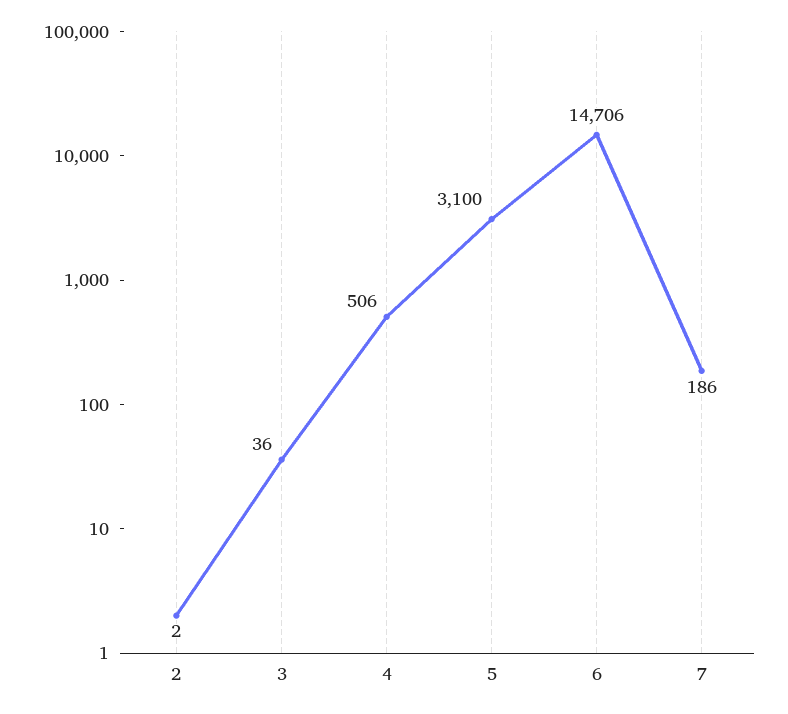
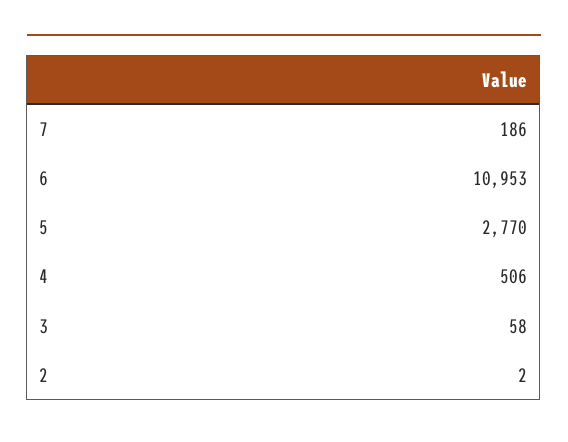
3: 36 -> 58
5: 3100 -> 2770
6: 14706 -> 10953

